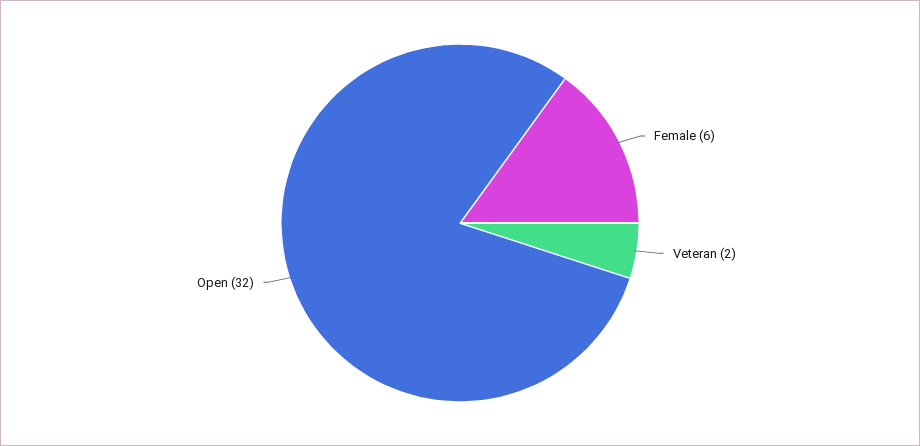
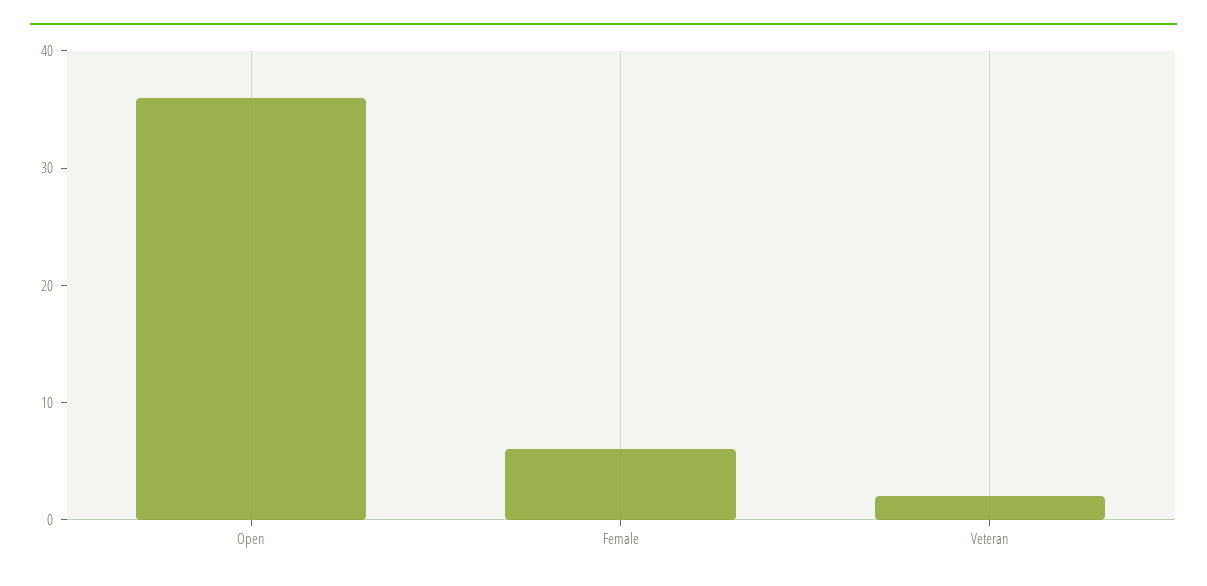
Open: 32 -> 36

